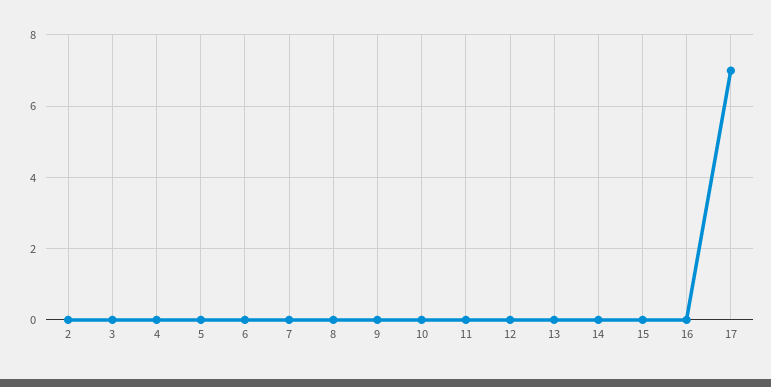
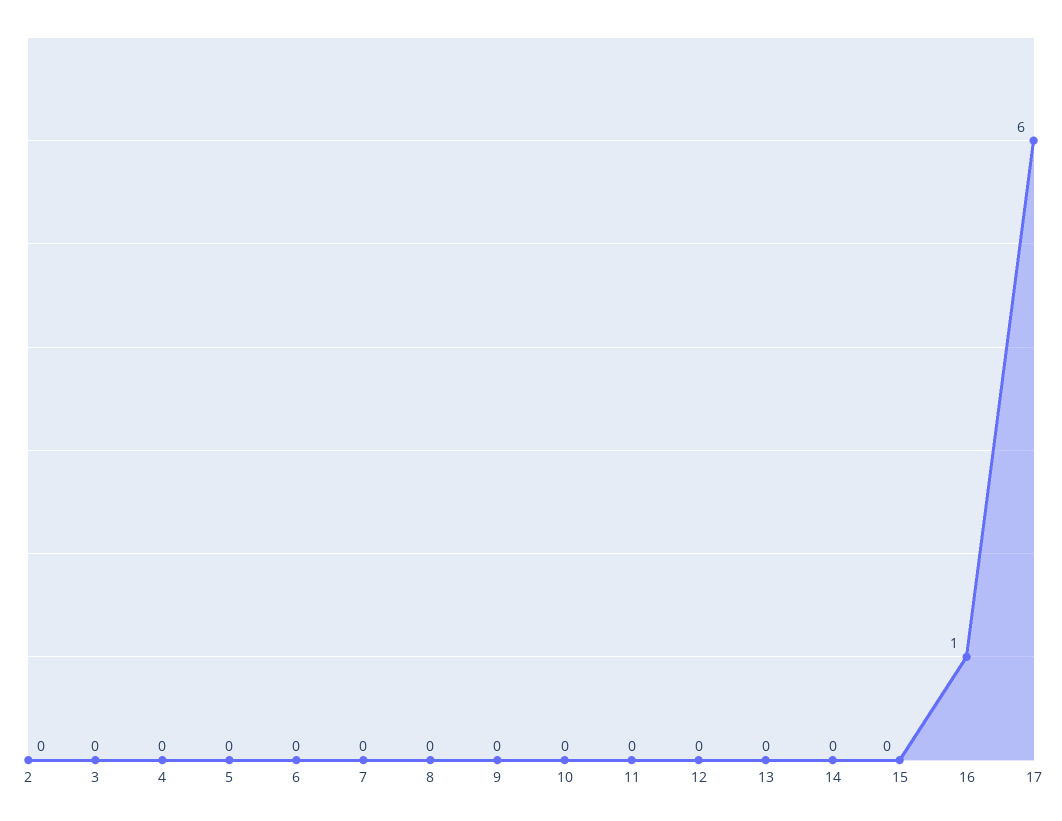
16: 0 -> 1
17: 7 -> 6

